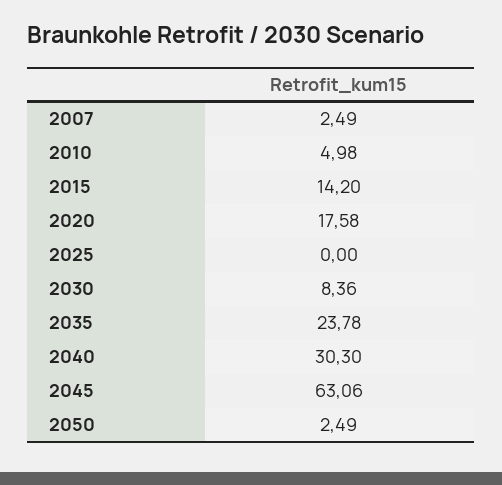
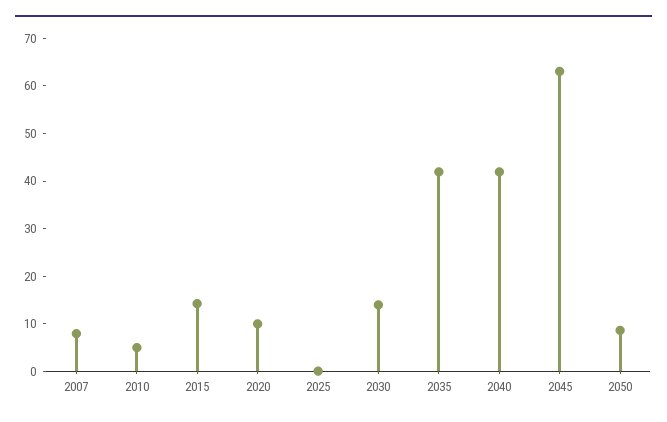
2007: 2.49 -> 8
2020: 17.58 -> 10
2030: 8.36 -> 14
2035: 23.78 -> 42
2040: 30.3 -> 42
2050: 2.49 -> 8

